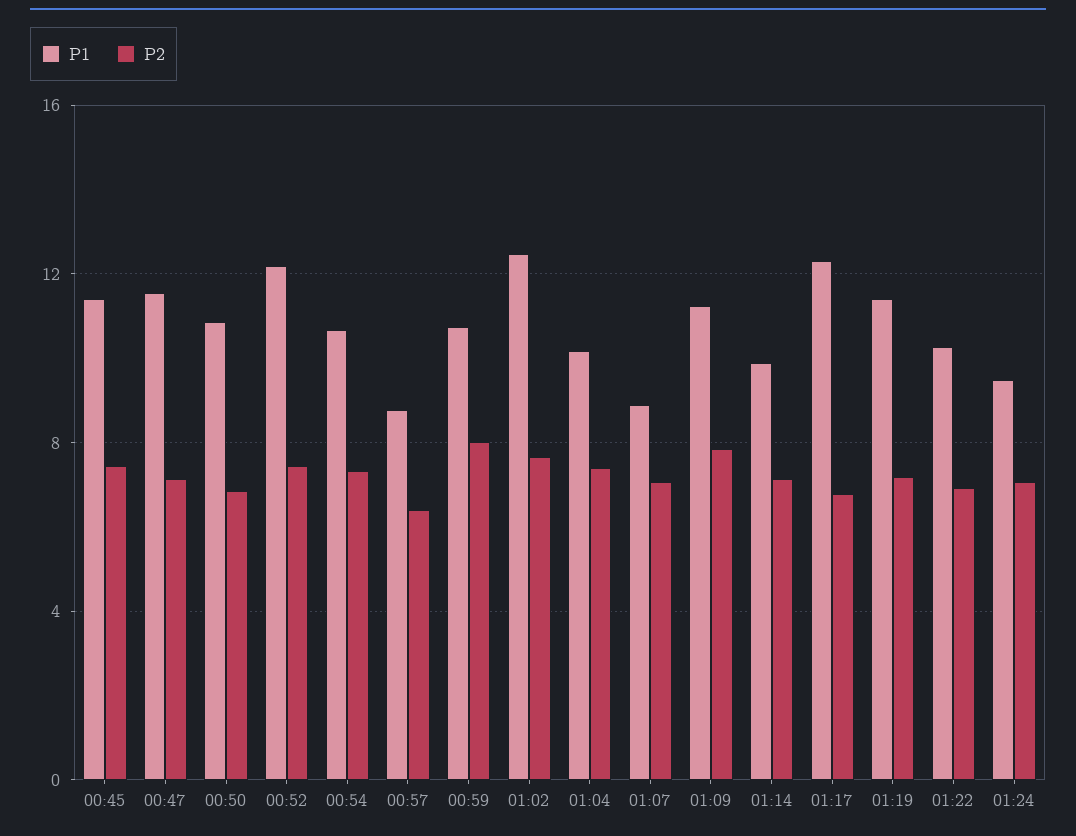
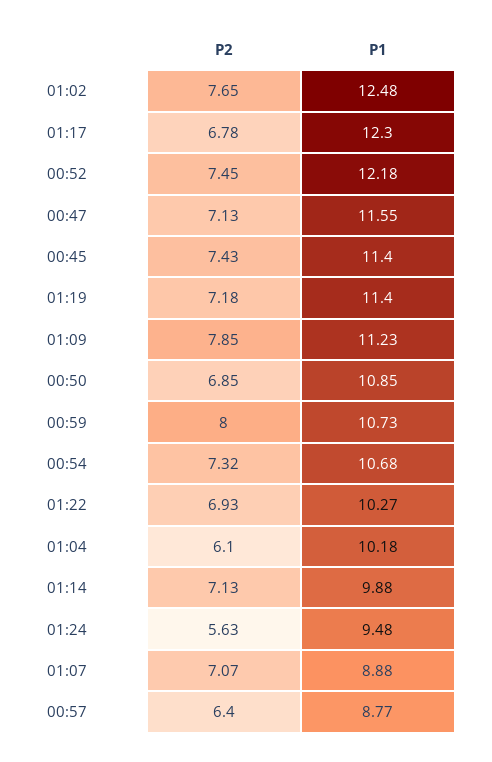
P2, 01:04: 7.5 -> 6.1
P2, 01:24: 7 -> 5.63

